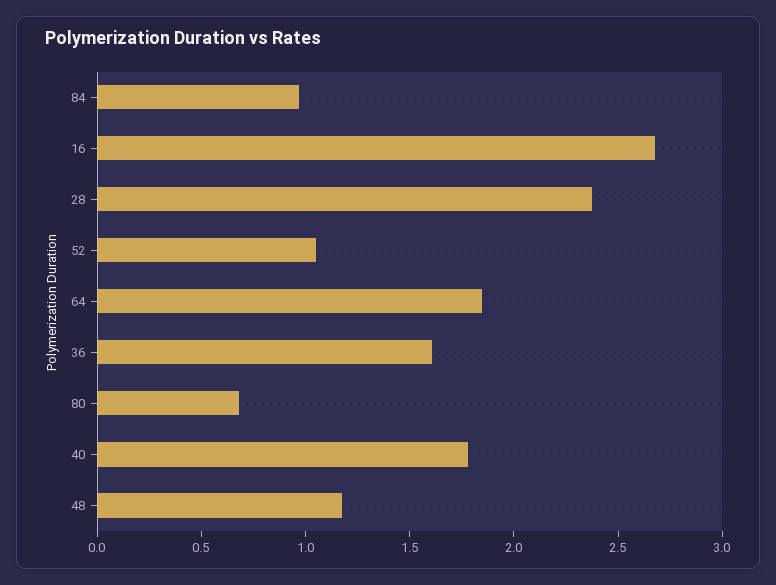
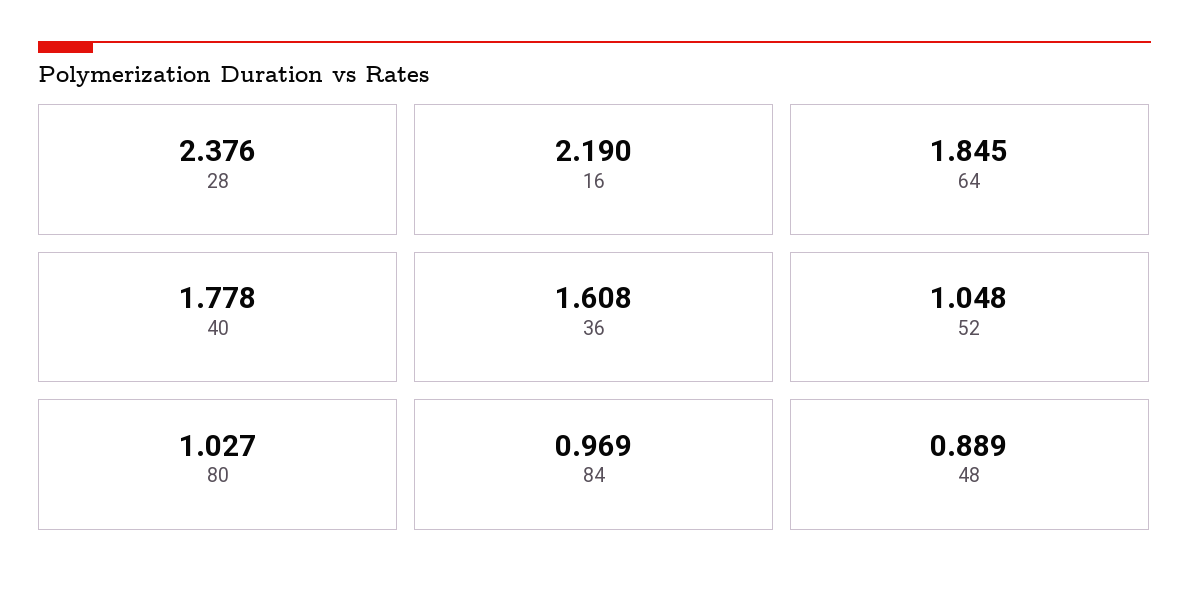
16: 2.7 -> 2.19
80: 0.7 -> 1.027
48: 1.2 -> 0.889

